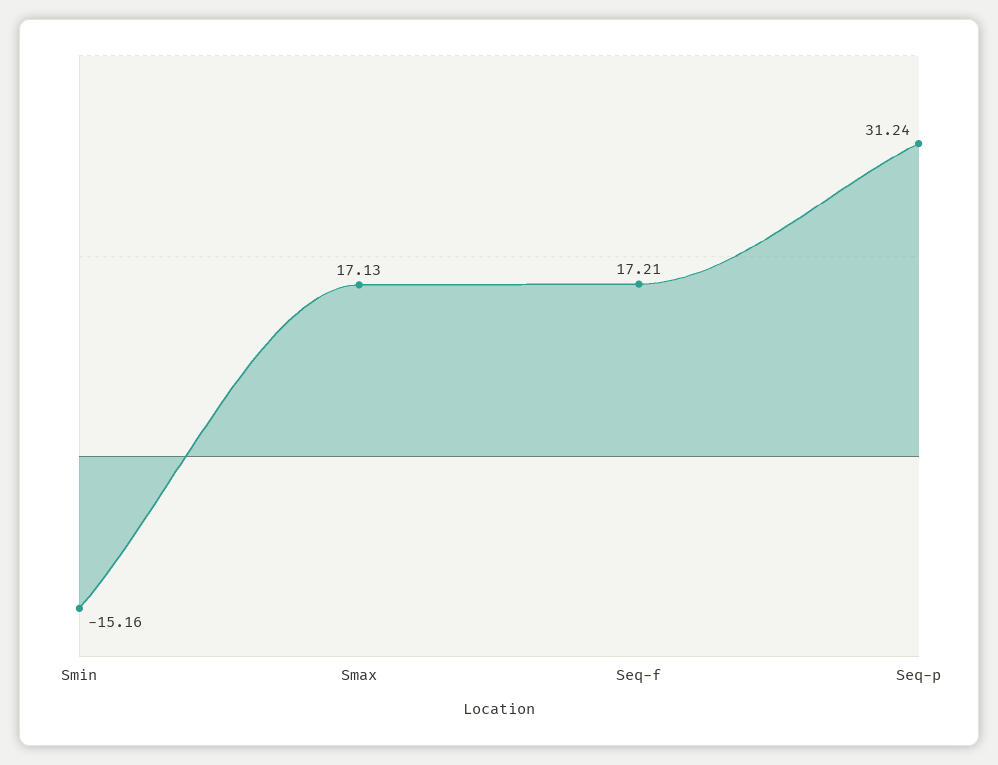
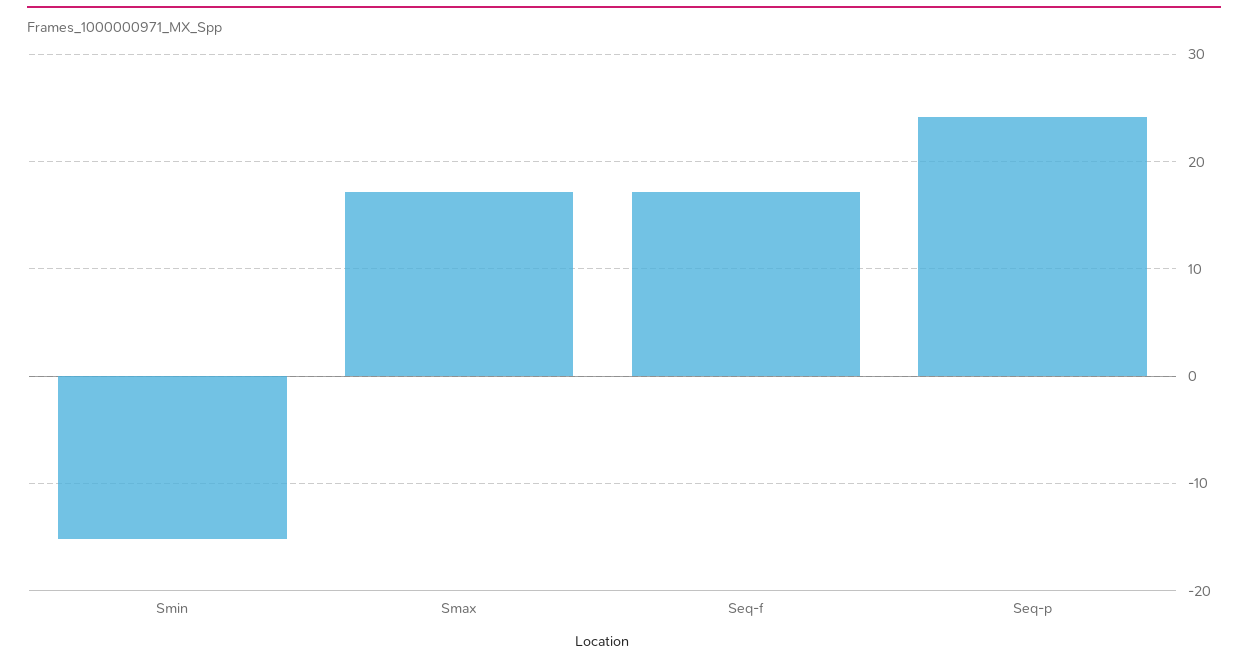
Seq-p: 31.24 -> 24

